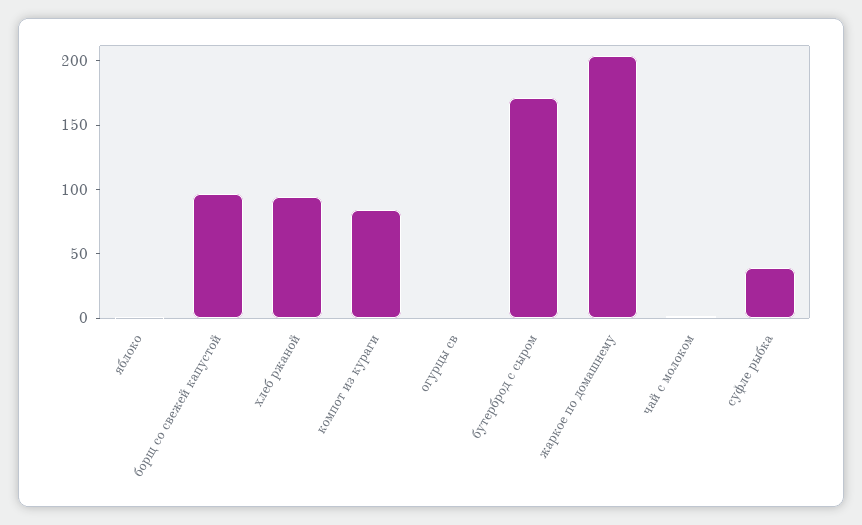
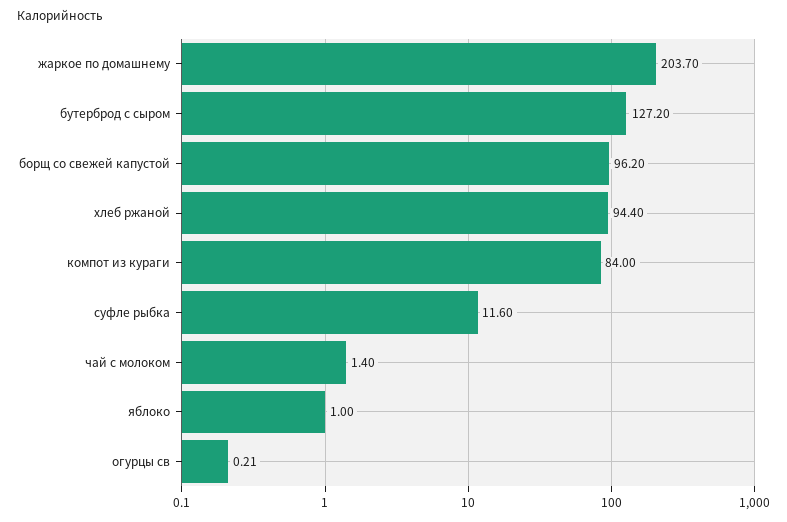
бутерброд с сыром: 170 -> 127.2
суфле рыбка: 40 -> 11.6

